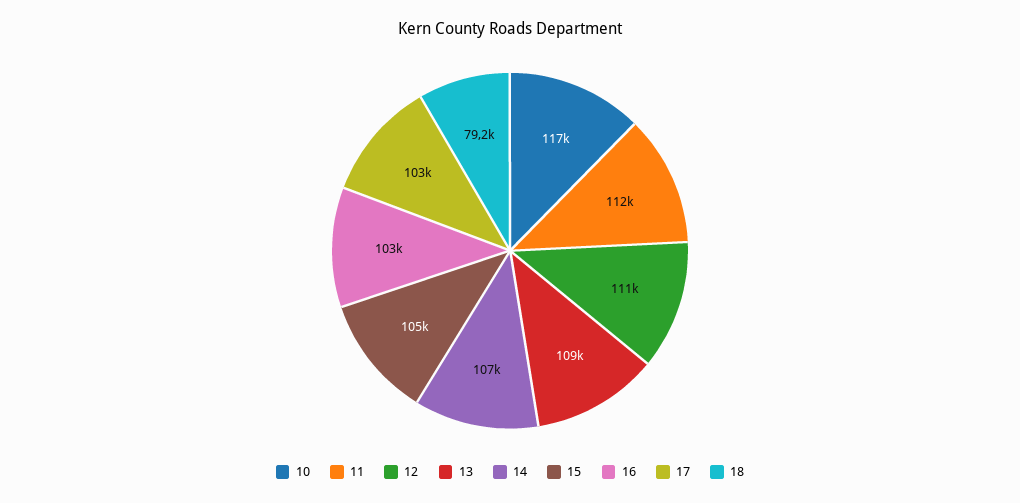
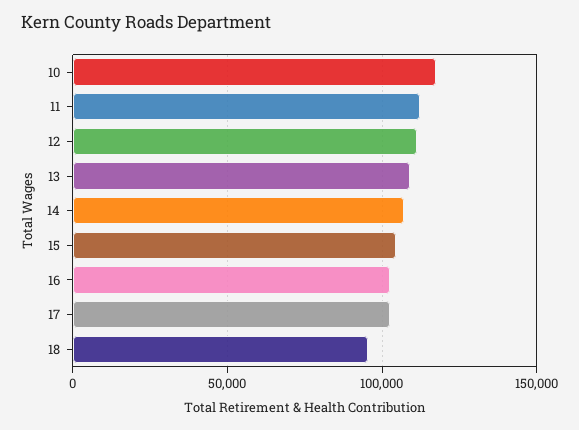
18: 79200 -> 95000

